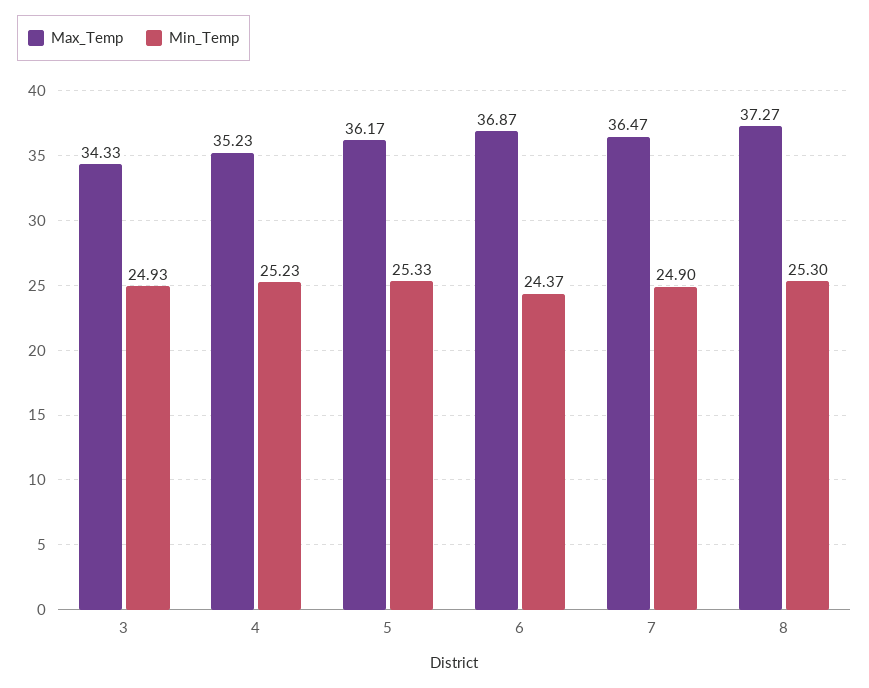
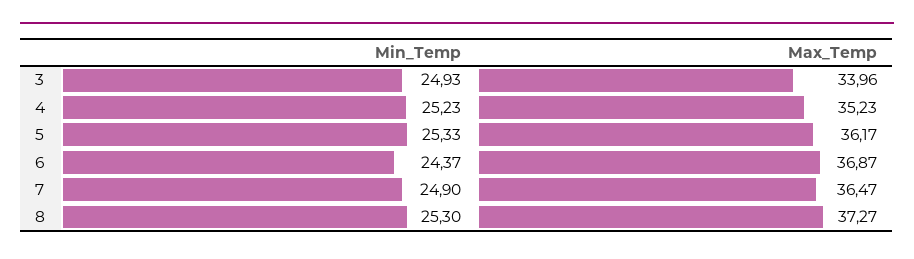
Max_Temp, 3: 34.33 -> 33.96

